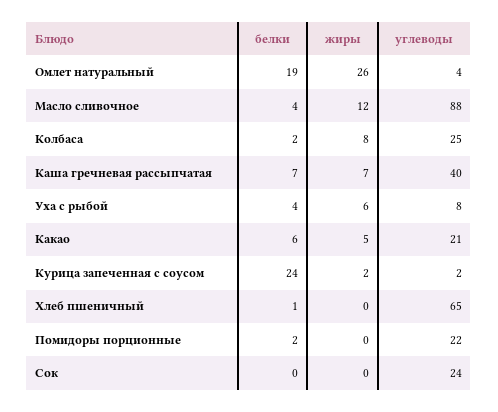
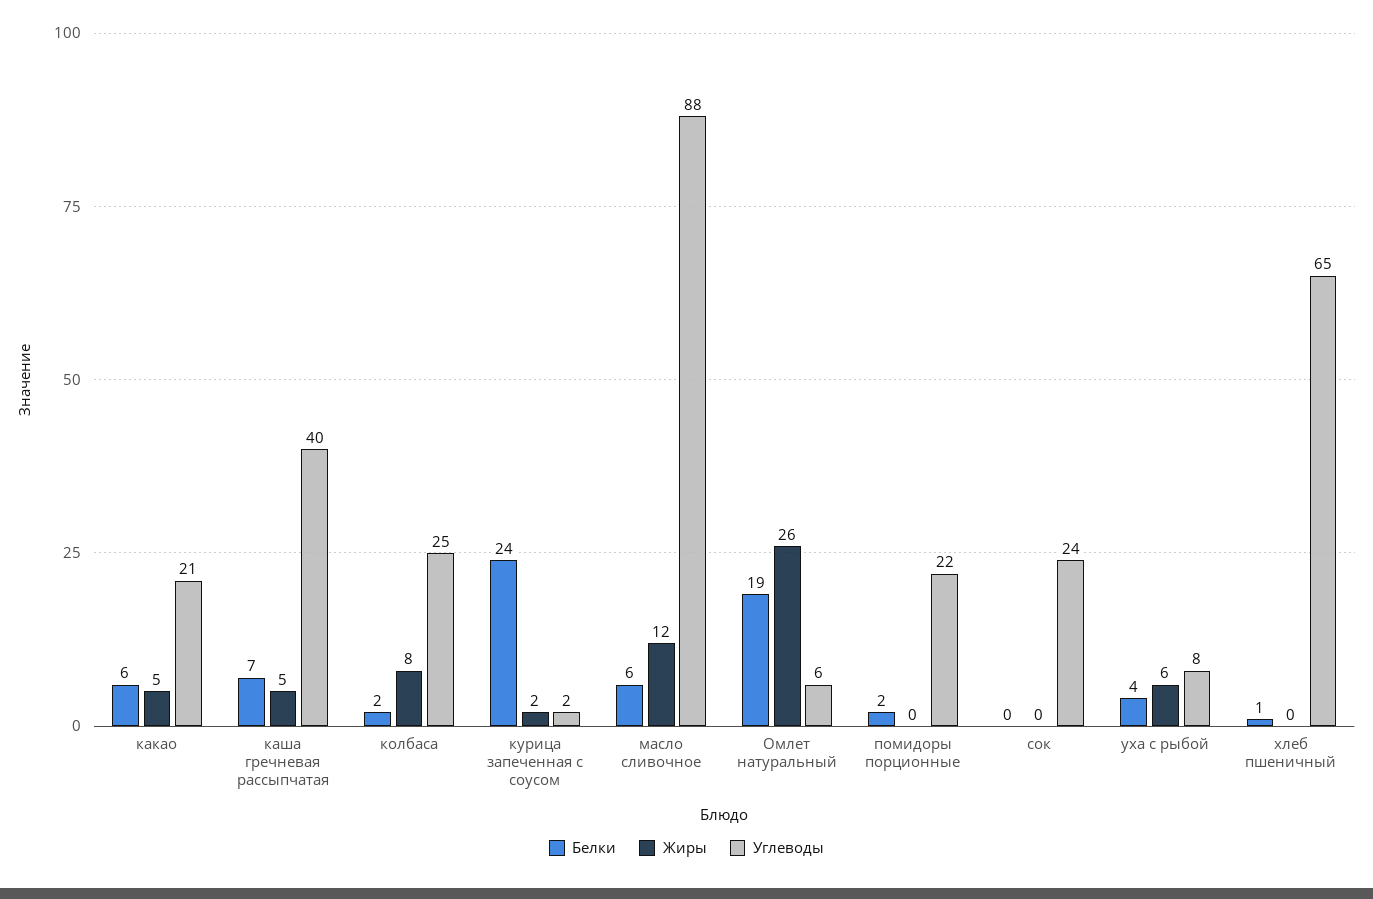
углеводы, Омлет натуральный: 4 -> 6
белки, Масло сливочное: 4 -> 6
жиры, Каша гречневая рассыпчатая: 7 -> 5

